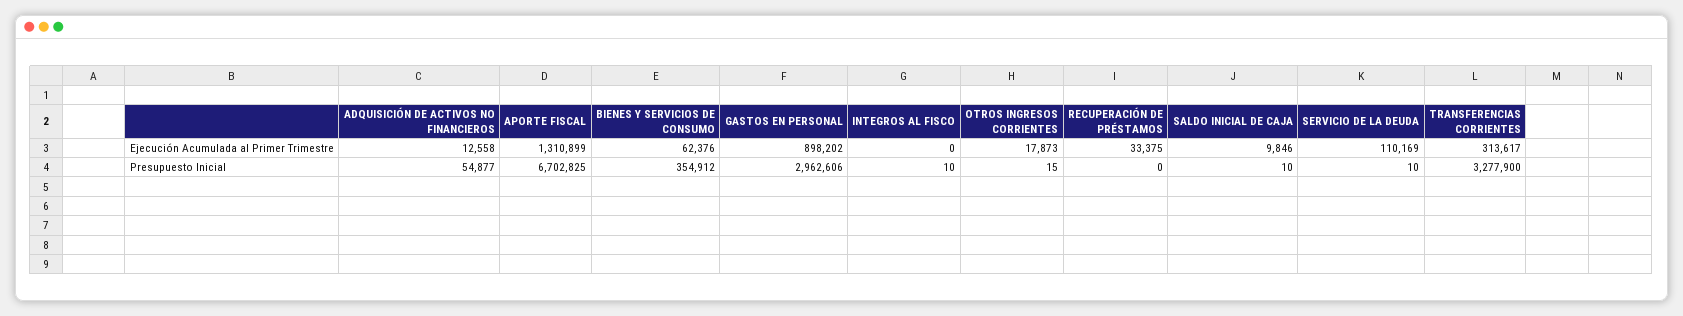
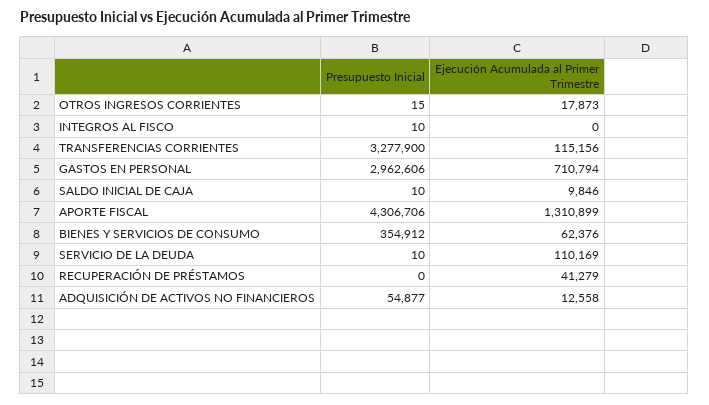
GASTOS EN PERSONAL, Ejecución Acumulada al Primer Trimestre: 898202 -> 710794
RECUPERACIÓN DE PRÉSTAMOS, Ejecución Acumulada al Primer Trimestre: 33375 -> 41279
TRANSFERENCIAS CORRIENTES, Ejecución Acumulada al Primer Trimestre: 313617 -> 115156
APORTE FISCAL, Presupuesto Inicial: 6702825 -> 4306706

